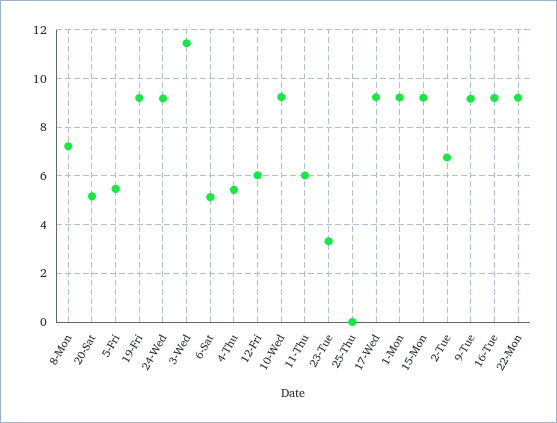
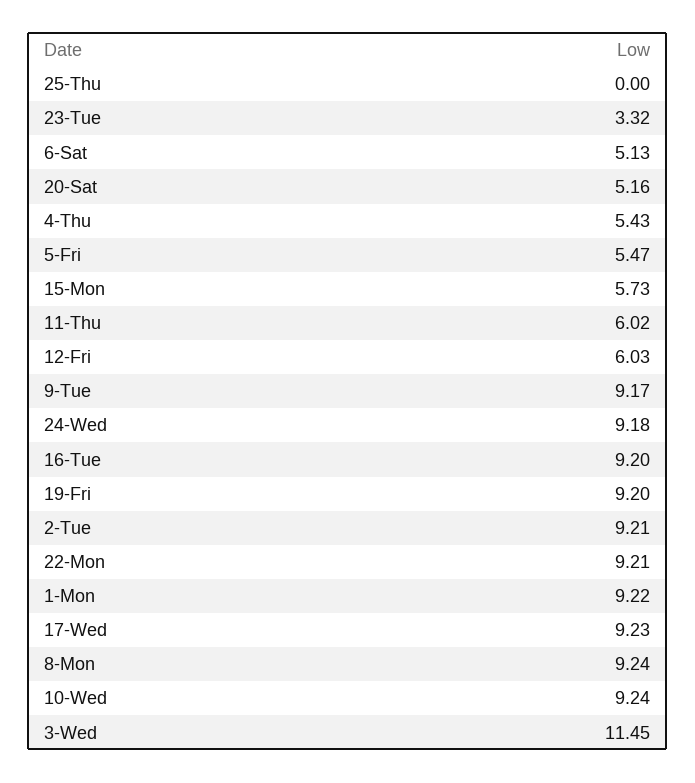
8-Mon: 7.25 -> 9.24
15-Mon: 9.25 -> 5.73
2-Tue: 6.75 -> 9.21

